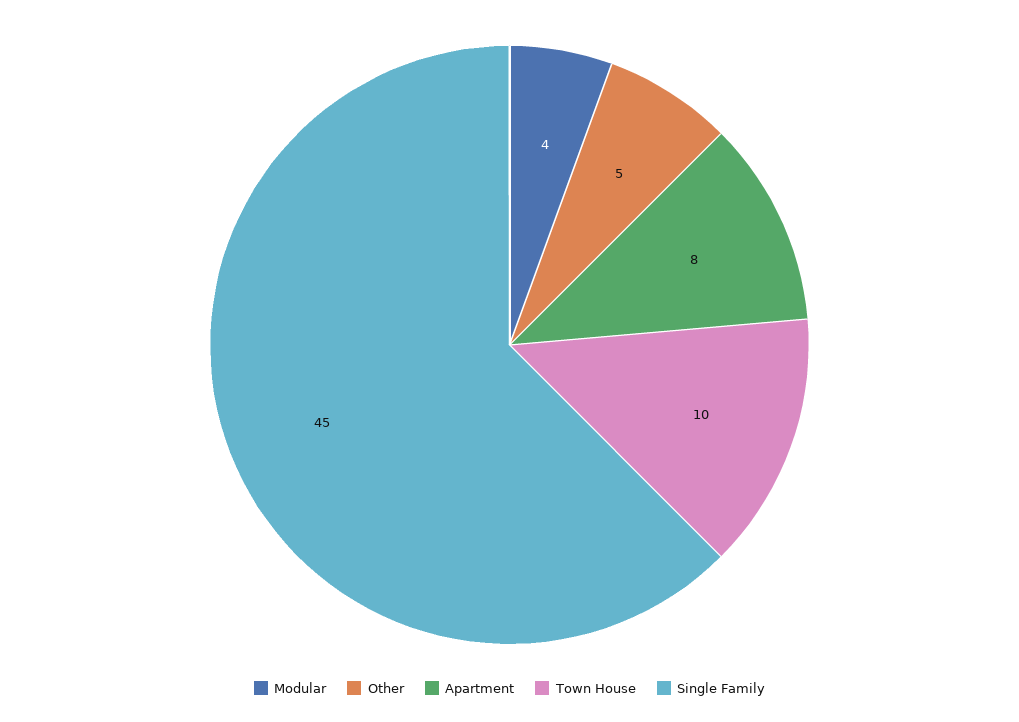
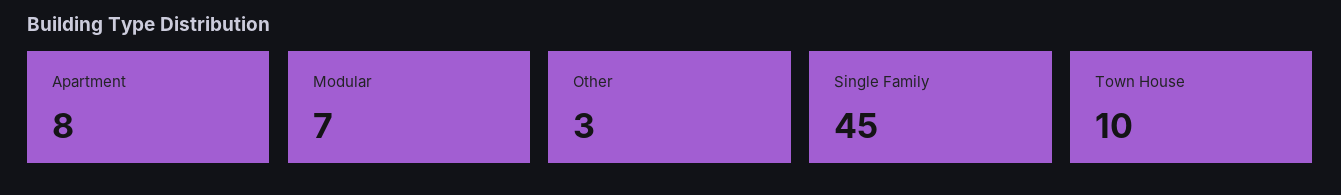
Modular: 4 -> 7
Other: 5 -> 3

